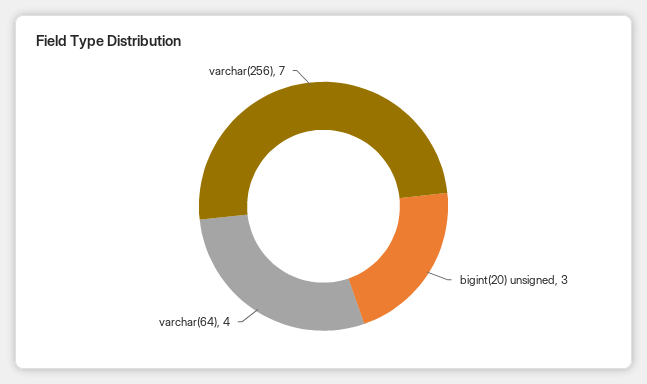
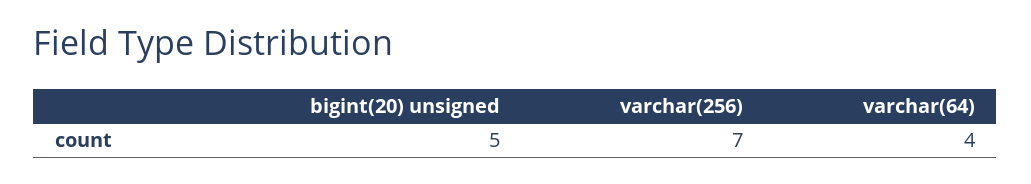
bigint(20) unsigned: 3 -> 5

